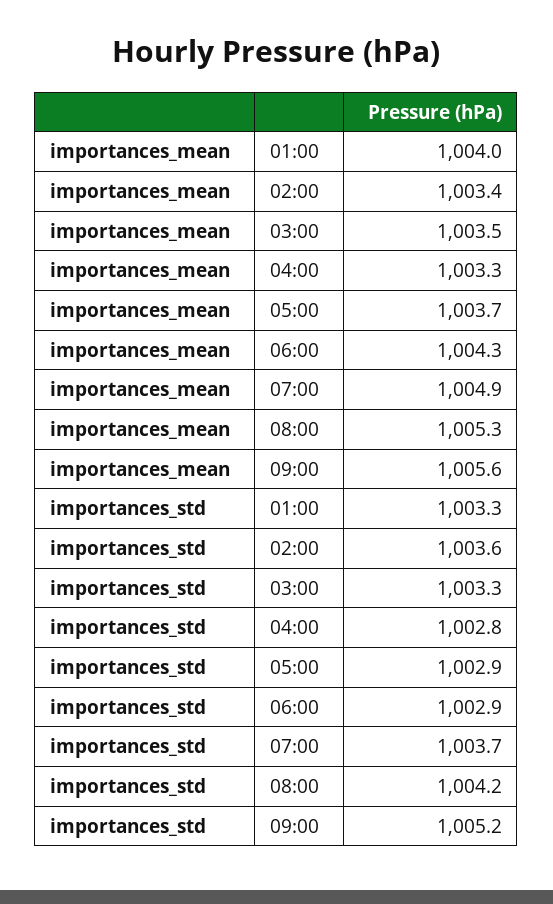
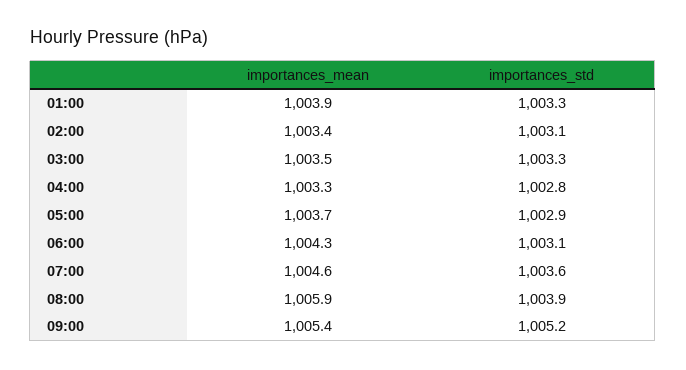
importances_mean, 01:00: 1004 -> 1003.9
importances_mean, 07:00: 1004.9 -> 1004.6
importances_mean, 08:00: 1005.3 -> 1005.9
importances_mean, 09:00: 1005.6 -> 1005.4
importances_std, 02:00: 1003.6 -> 1003.1
importances_std, 06:00: 1002.9 -> 1003.1
importances_std, 07:00: 1003.7 -> 1003.6
importances_std, 08:00: 1004.2 -> 1003.9

